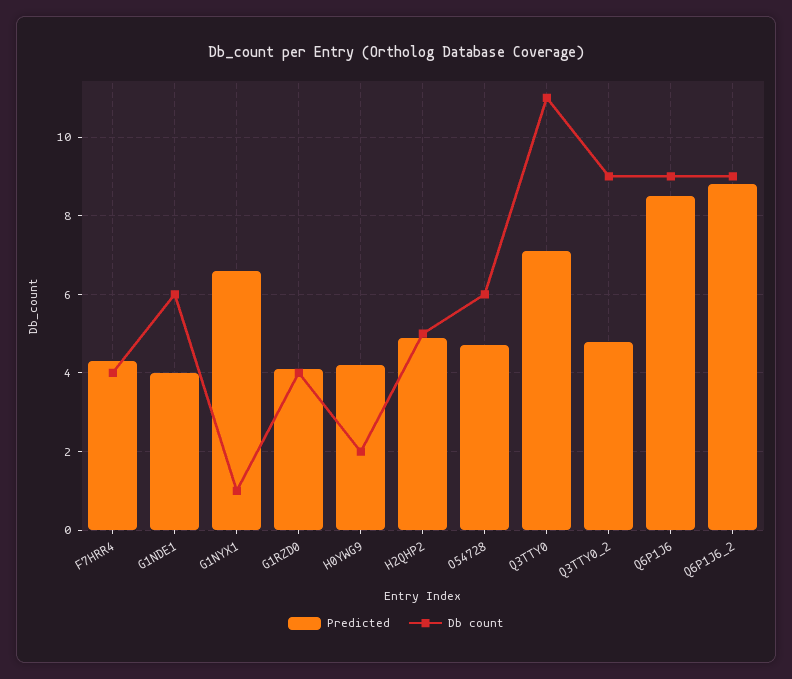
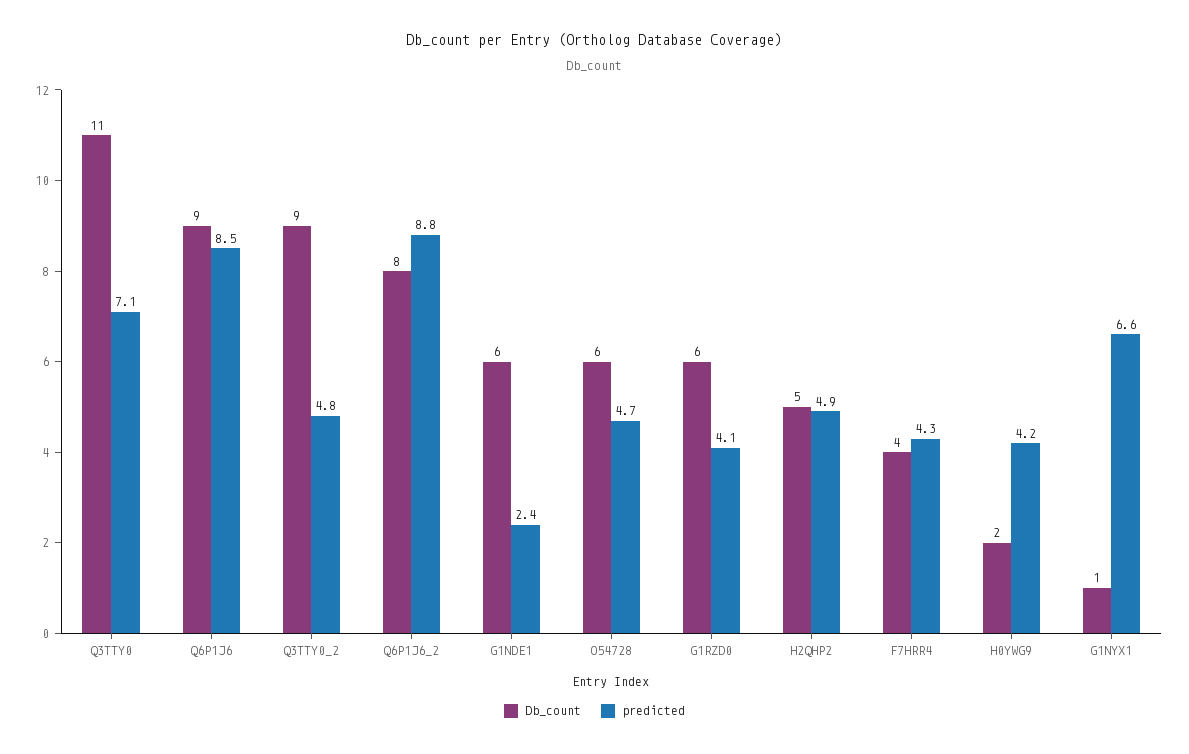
Predicted, G1NDE1: 4 -> 2.4
Db count, G1RZD0: 4 -> 6
Db count, Q6P1J6_2: 9 -> 8

